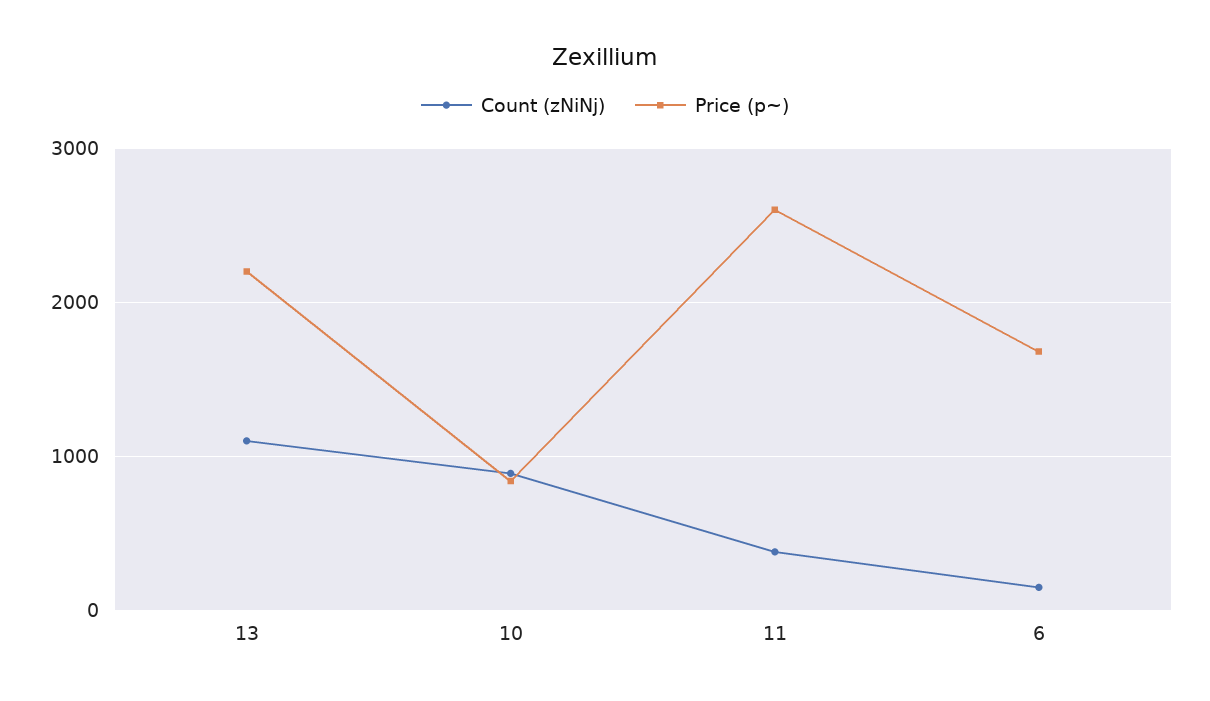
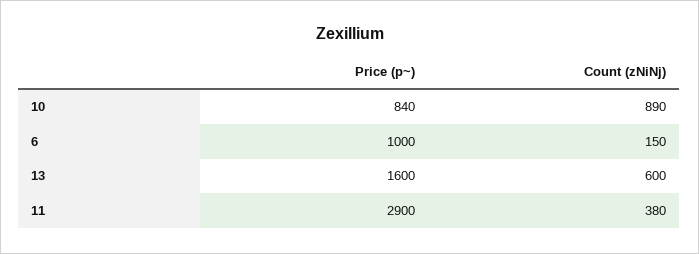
Count (zNiNj), 13: 1100 -> 600
Price (p~), 13: 2200 -> 1600
Price (p~), 11: 2600 -> 2900
Price (p~), 6: 1700 -> 1000

